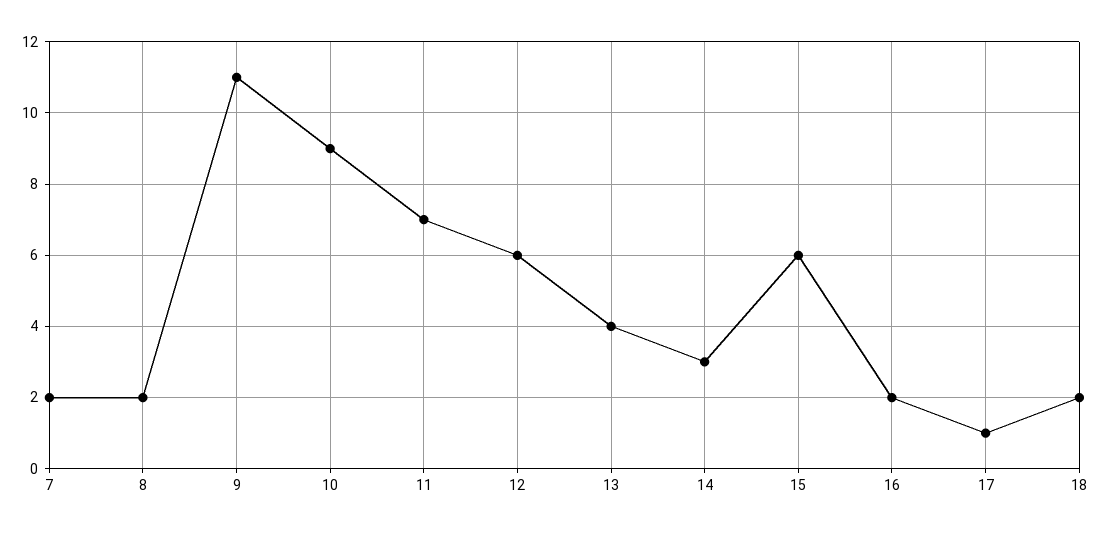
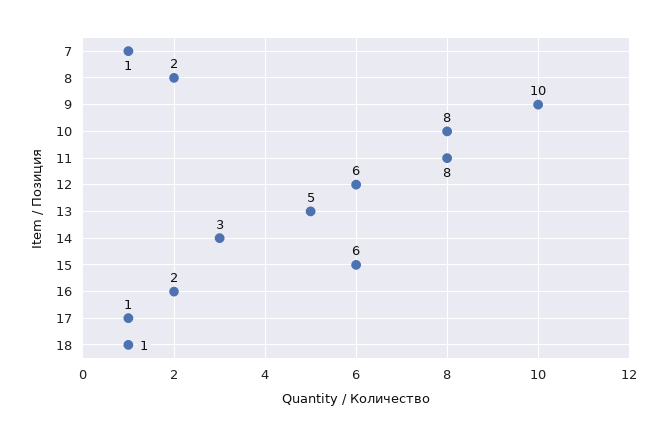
7: 2 -> 1
9: 11 -> 10
10: 9 -> 8
11: 7 -> 8
13: 4 -> 5
18: 2 -> 1

